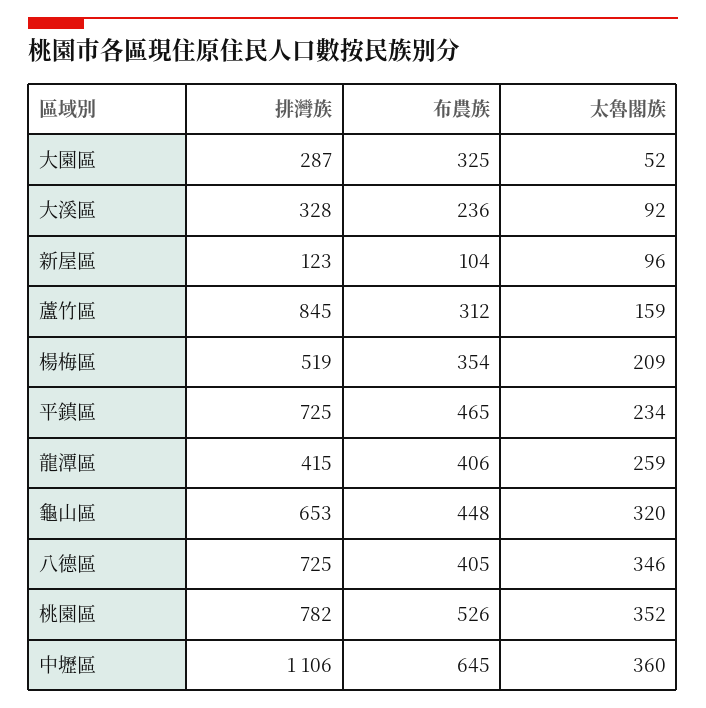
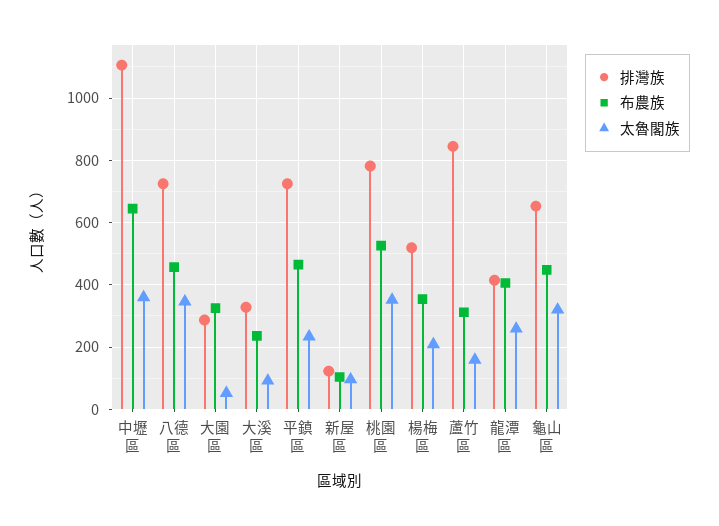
布農族, 八德區: 405 -> 460

